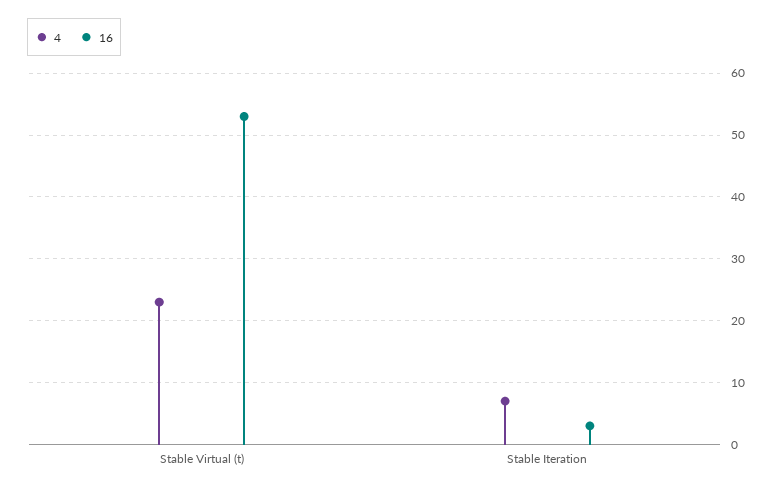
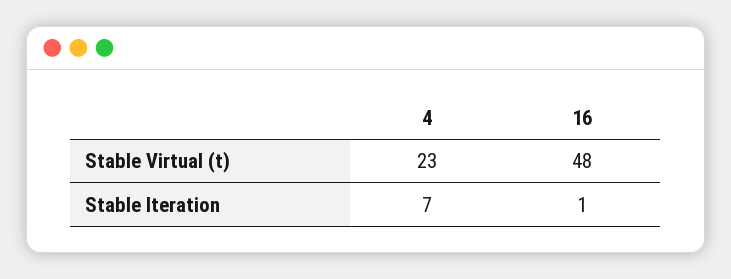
16, Stable Virtual (t): 53 -> 48
16, Stable Iteration: 3 -> 1

